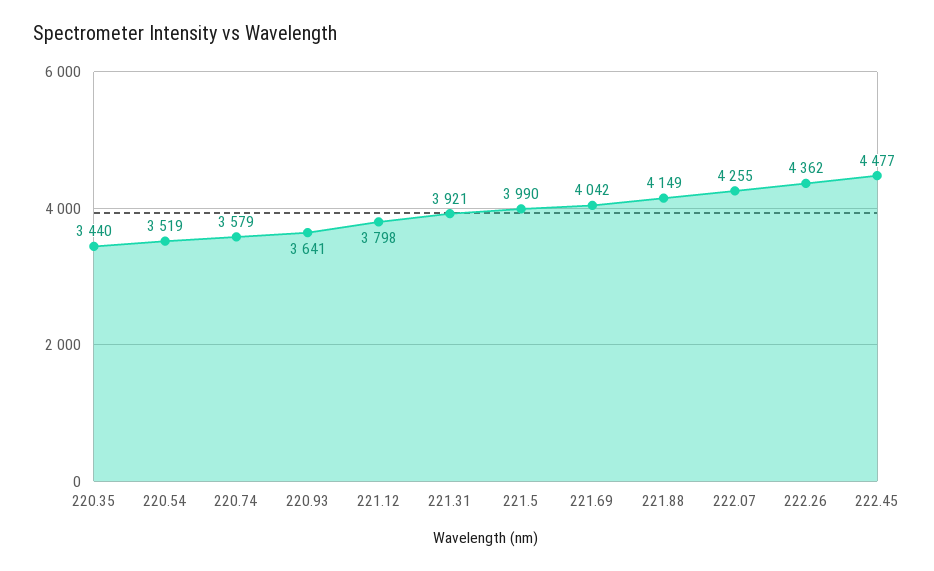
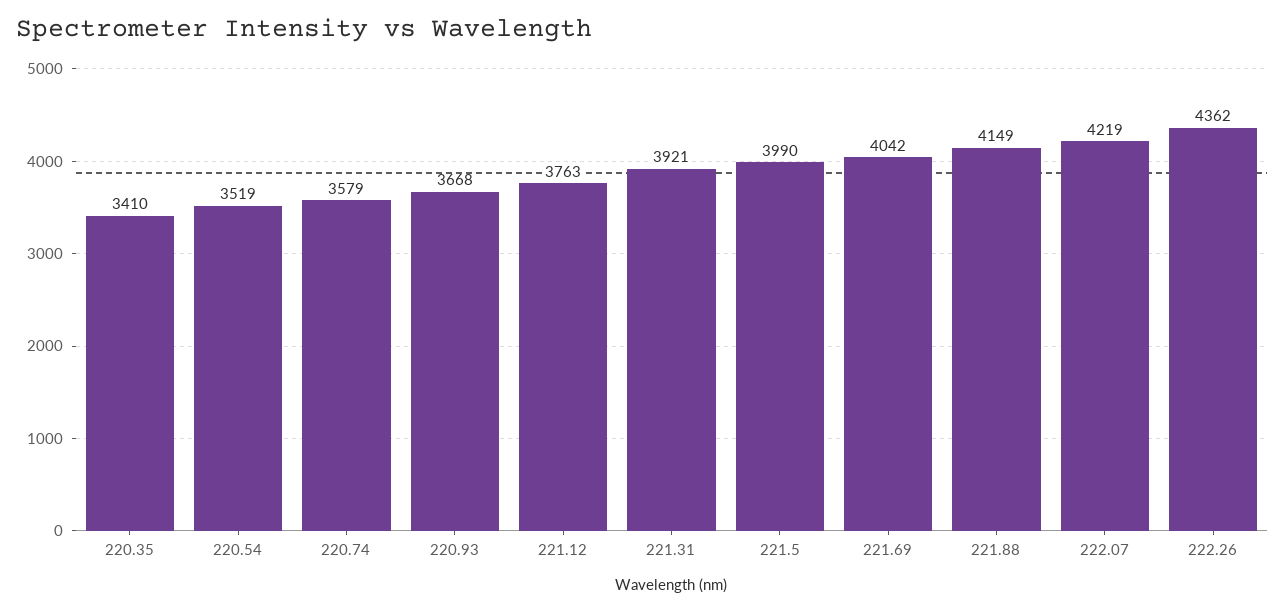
220.35: 3440 -> 3410
220.93: 3641 -> 3668
221.12: 3798 -> 3763
222.07: 4255 -> 4219
222.45: 4477 -> none

